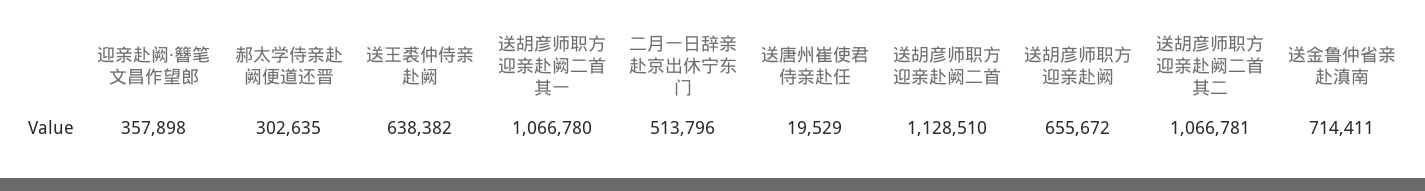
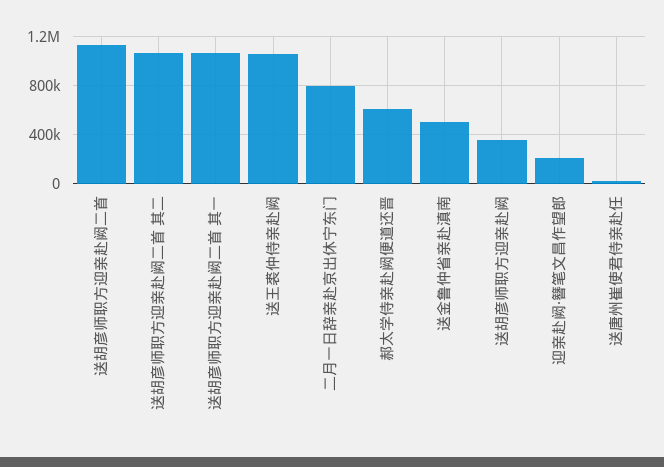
迎亲赴阙·簪笔文昌作望郎: 357898 -> 200000
郝太学侍亲赴阙便道还晋: 302635 -> 600000
送王裘仲侍亲赴阙: 638382 -> 1050000
二月一日辞亲赴京出休宁东门: 513796 -> 800000
送胡彦师职方迎亲赴阙: 655672 -> 350000
送金鲁仲省亲赴滇南: 714411 -> 500000

